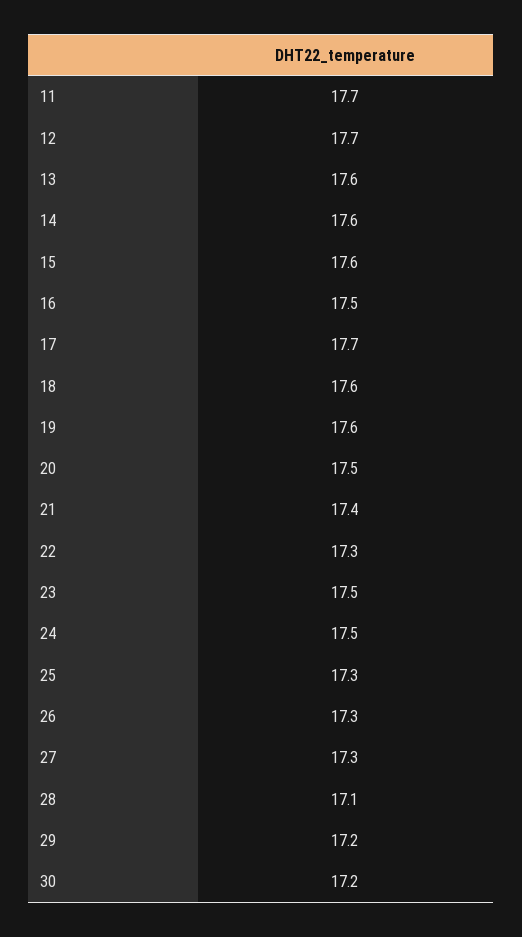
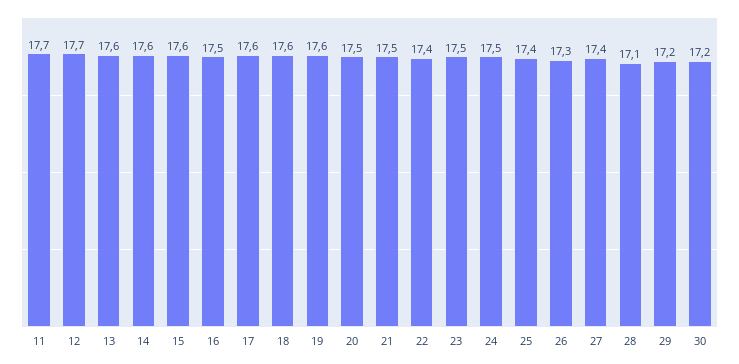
17: 17.7 -> 17.6
21: 17.4 -> 17.5
22: 17.3 -> 17.4
25: 17.3 -> 17.4
27: 17.3 -> 17.4

